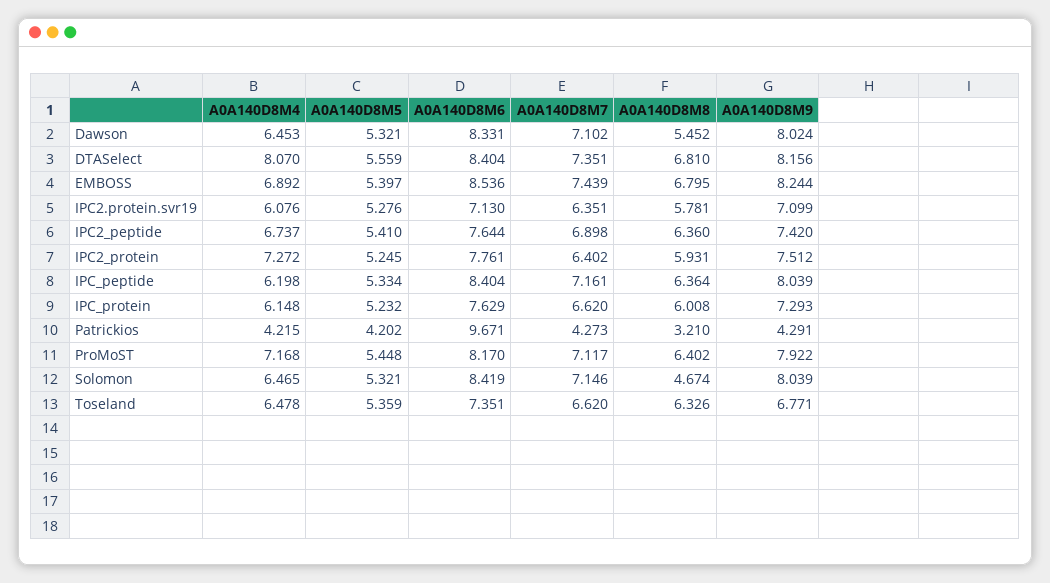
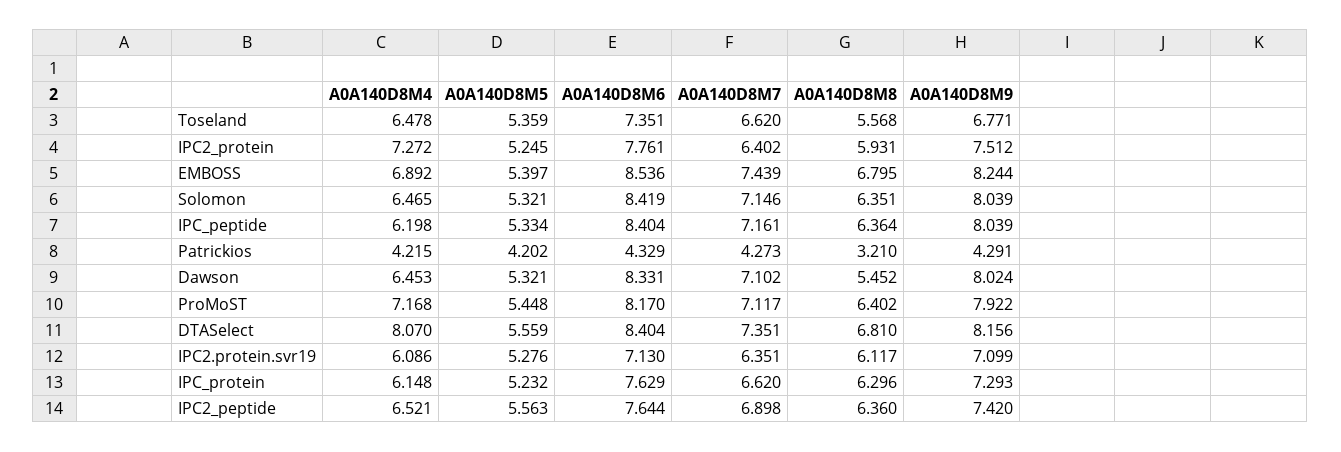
A0A140D8M4, IPC2.protein.svr19: 6.076 -> 6.086
A0A140D8M8, IPC2.protein.svr19: 5.781 -> 6.117
A0A140D8M4, IPC2_peptide: 6.737 -> 6.521
A0A140D8M5, IPC2_peptide: 5.41 -> 5.563
A0A140D8M8, IPC_protein: 6.008 -> 6.296
A0A140D8M6, Patrickios: 9.671 -> 4.329
A0A140D8M8, Solomon: 4.674 -> 6.351
A0A140D8M8, Toseland: 6.326 -> 5.568

